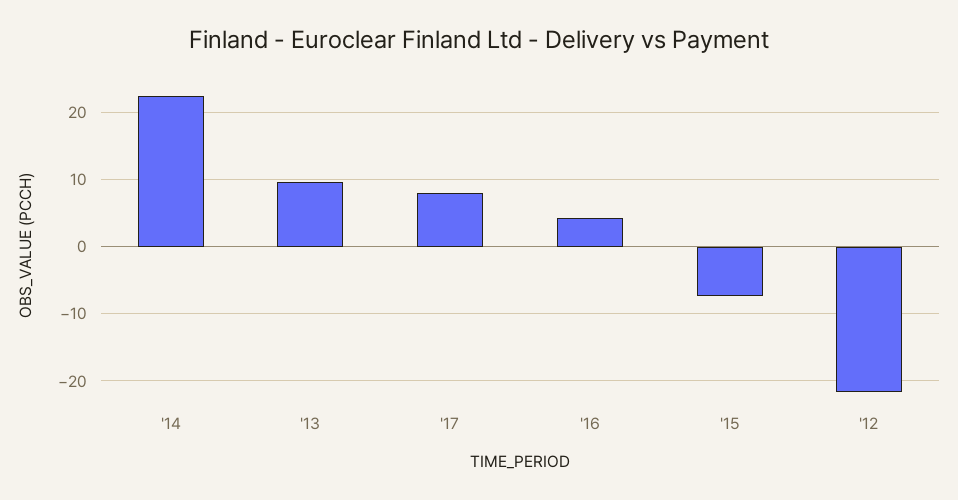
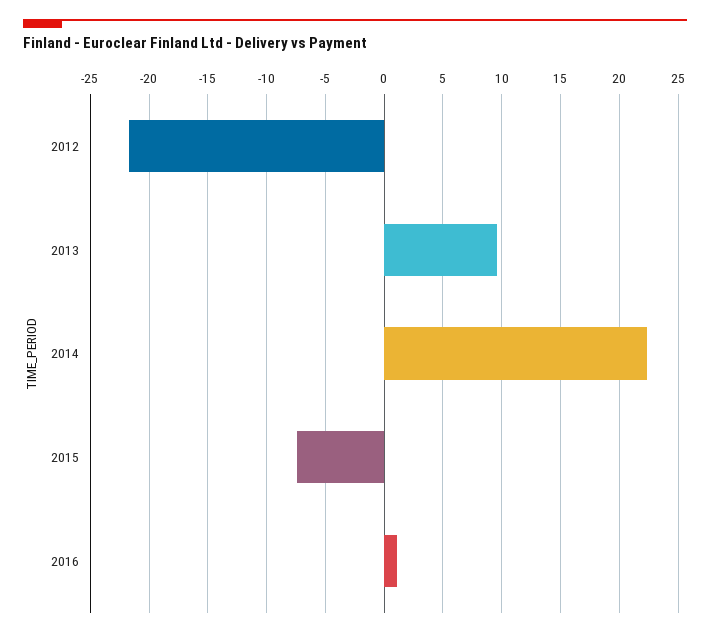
'17: 8 -> none
'16: 4 -> 1

